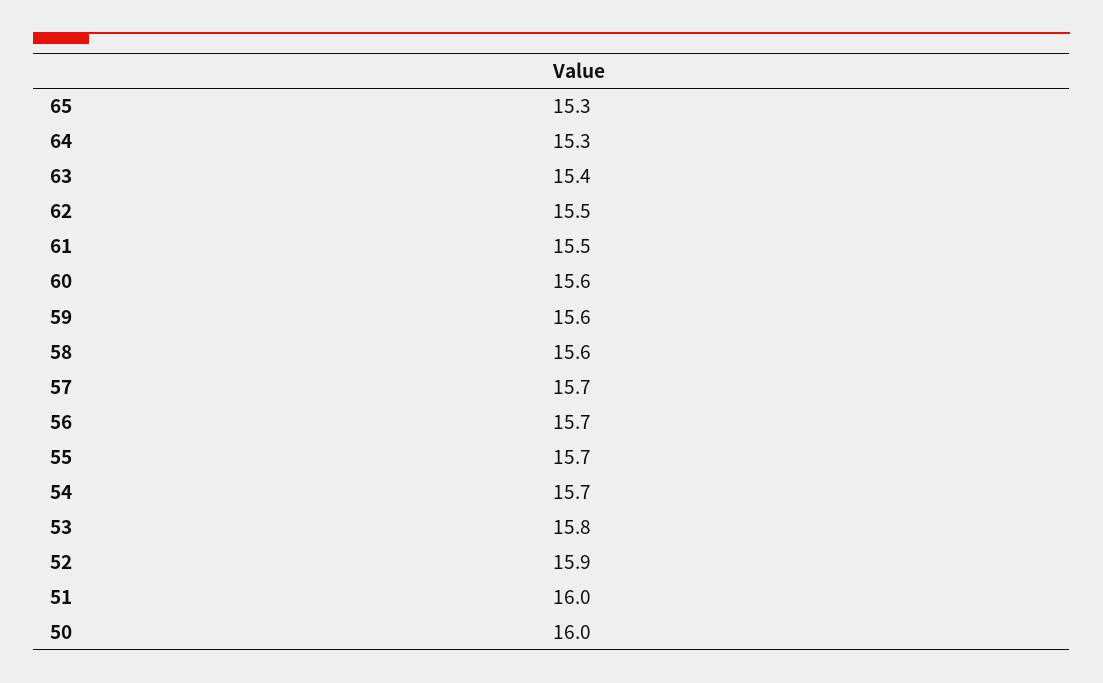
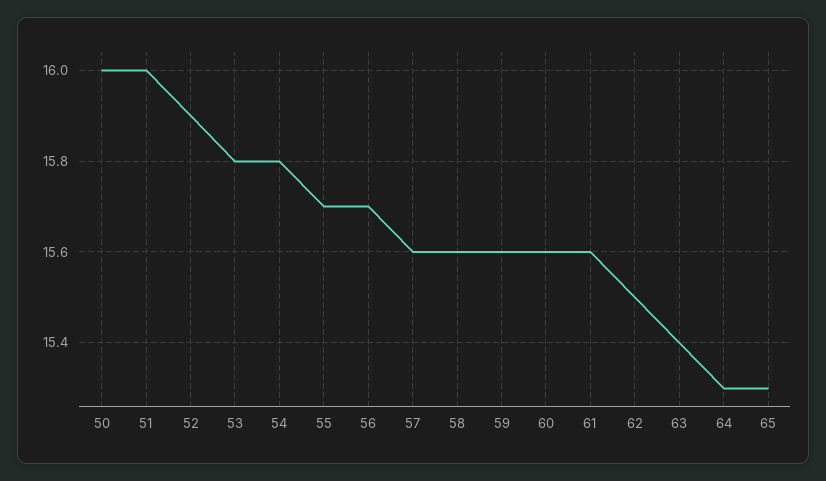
61: 15.5 -> 15.6
57: 15.7 -> 15.6
54: 15.7 -> 15.8

